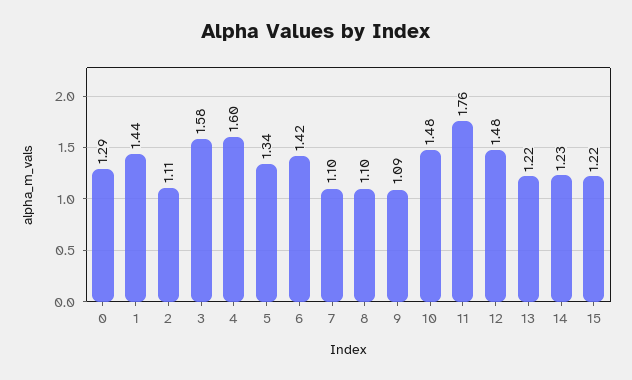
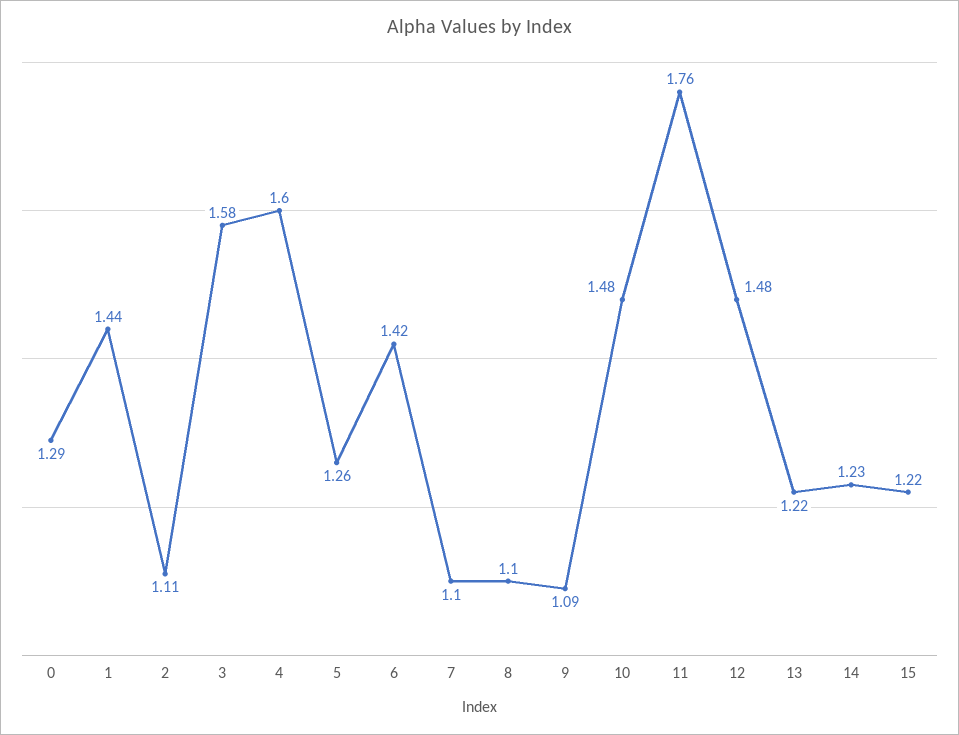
5: 1.34 -> 1.26

